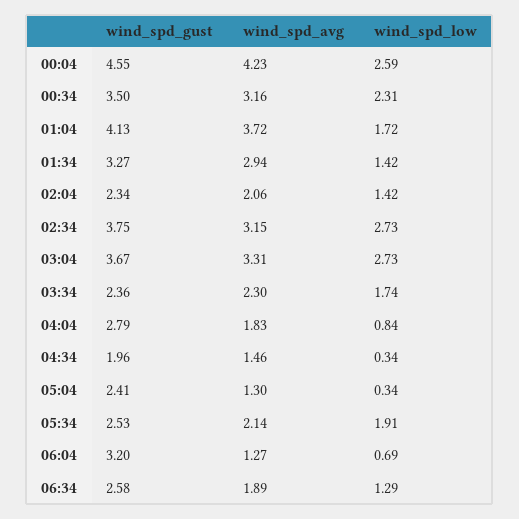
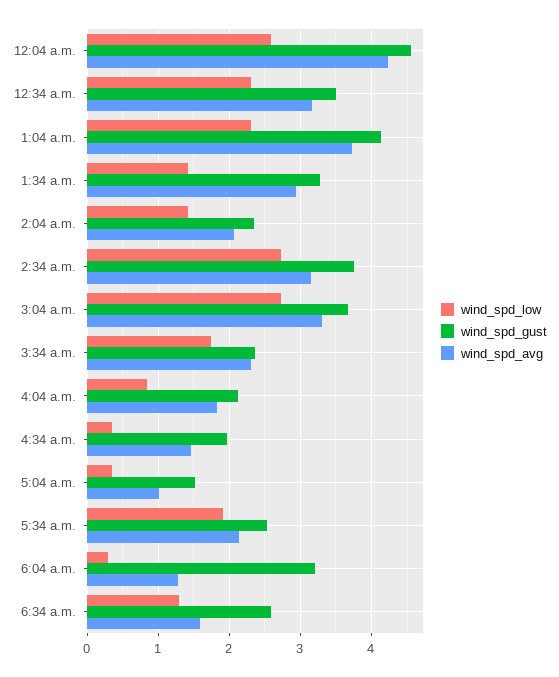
wind_spd_low, 01:04: 1.72 -> 2.3
wind_spd_gust, 04:04: 2.79 -> 2.1
wind_spd_gust, 05:04: 2.41 -> 1.5
wind_spd_avg, 05:04: 1.3 -> 1
wind_spd_low, 06:04: 0.69 -> 0.3
wind_spd_avg, 06:34: 1.89 -> 1.6

